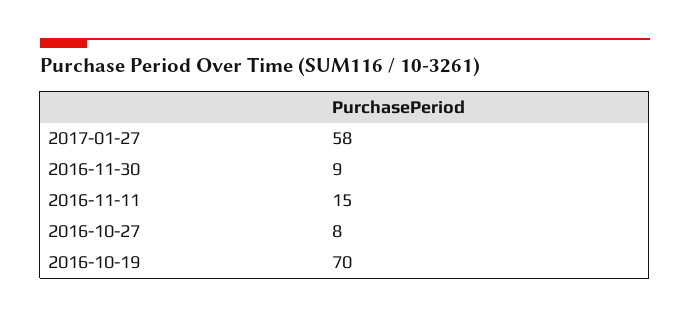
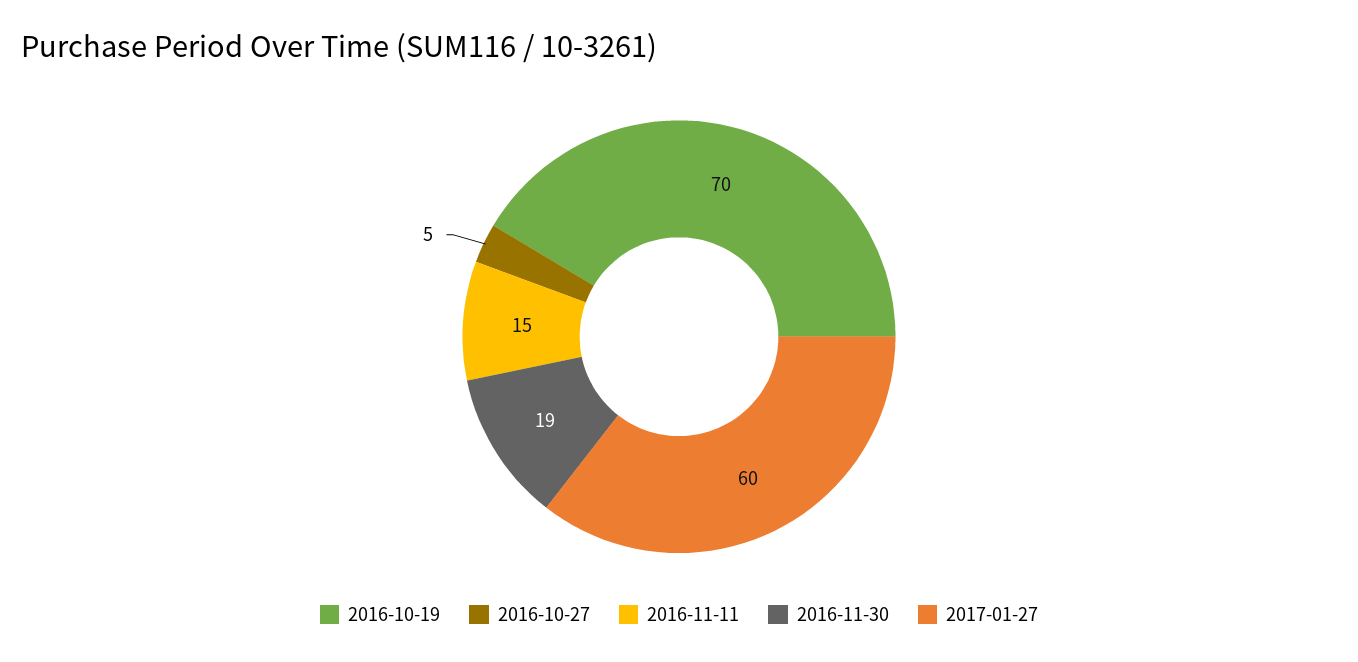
2017-01-27: 58 -> 60
2016-11-30: 9 -> 19
2016-10-27: 8 -> 5

